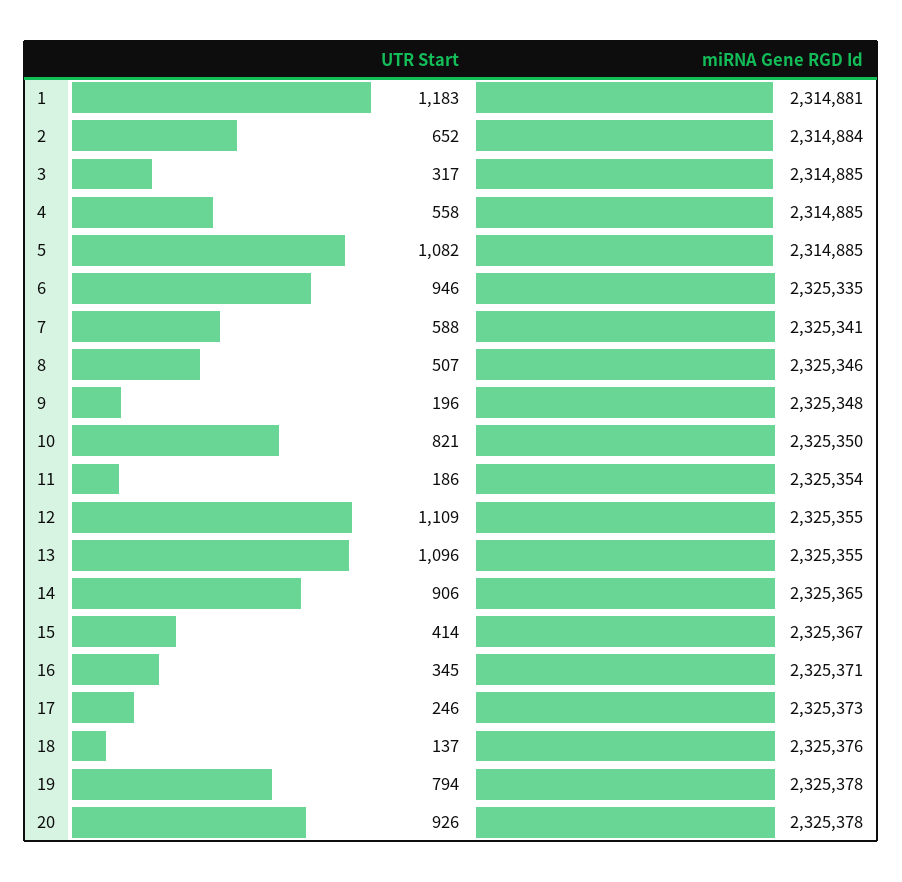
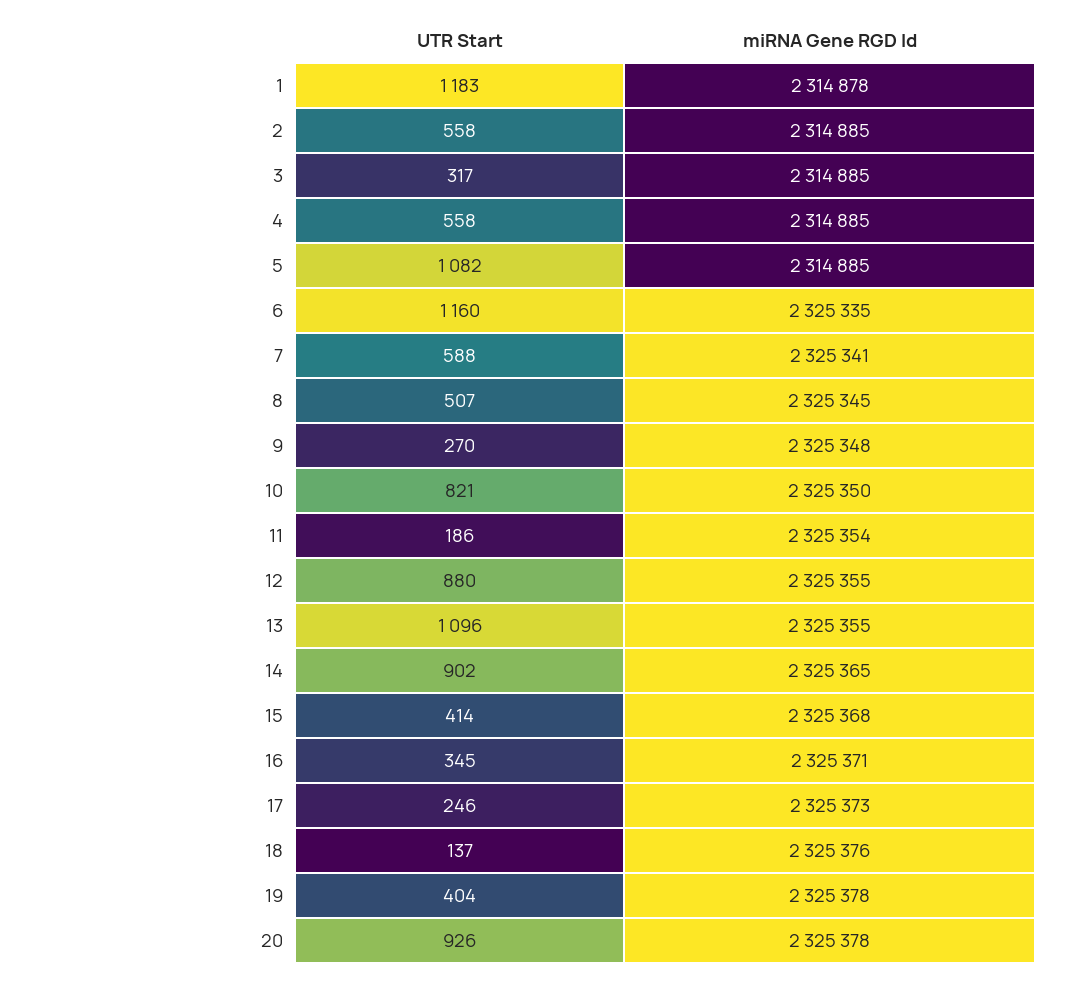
miRNA Gene RGD Id, 1: 2314881 -> 2314878
UTR Start, 2: 652 -> 558
miRNA Gene RGD Id, 2: 2314884 -> 2314885
UTR Start, 6: 946 -> 1160
miRNA Gene RGD Id, 8: 2325346 -> 2325345
UTR Start, 9: 196 -> 270
UTR Start, 12: 1109 -> 880
UTR Start, 14: 906 -> 902
miRNA Gene RGD Id, 15: 2325367 -> 2325368
UTR Start, 19: 794 -> 404

